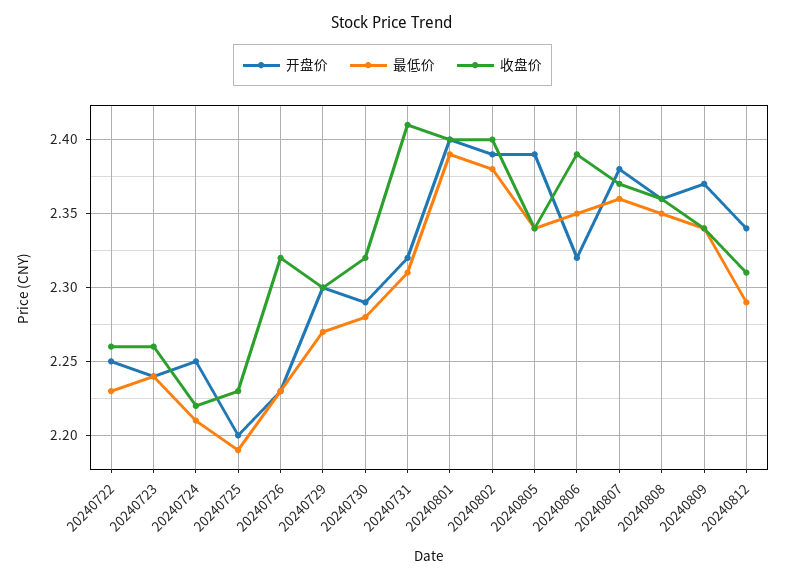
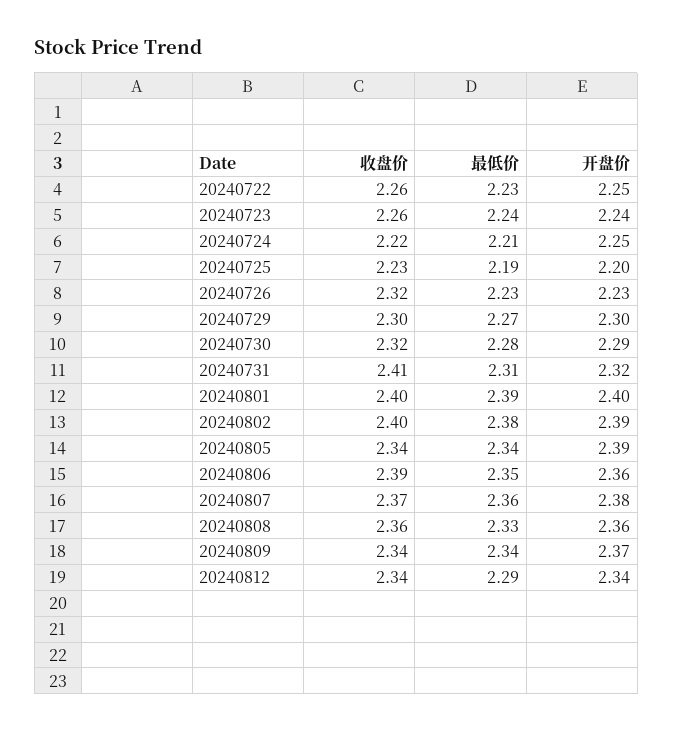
开盘价, 20240806: 2.32 -> 2.36
最低价, 20240808: 2.35 -> 2.33
收盘价, 20240812: 2.31 -> 2.34

